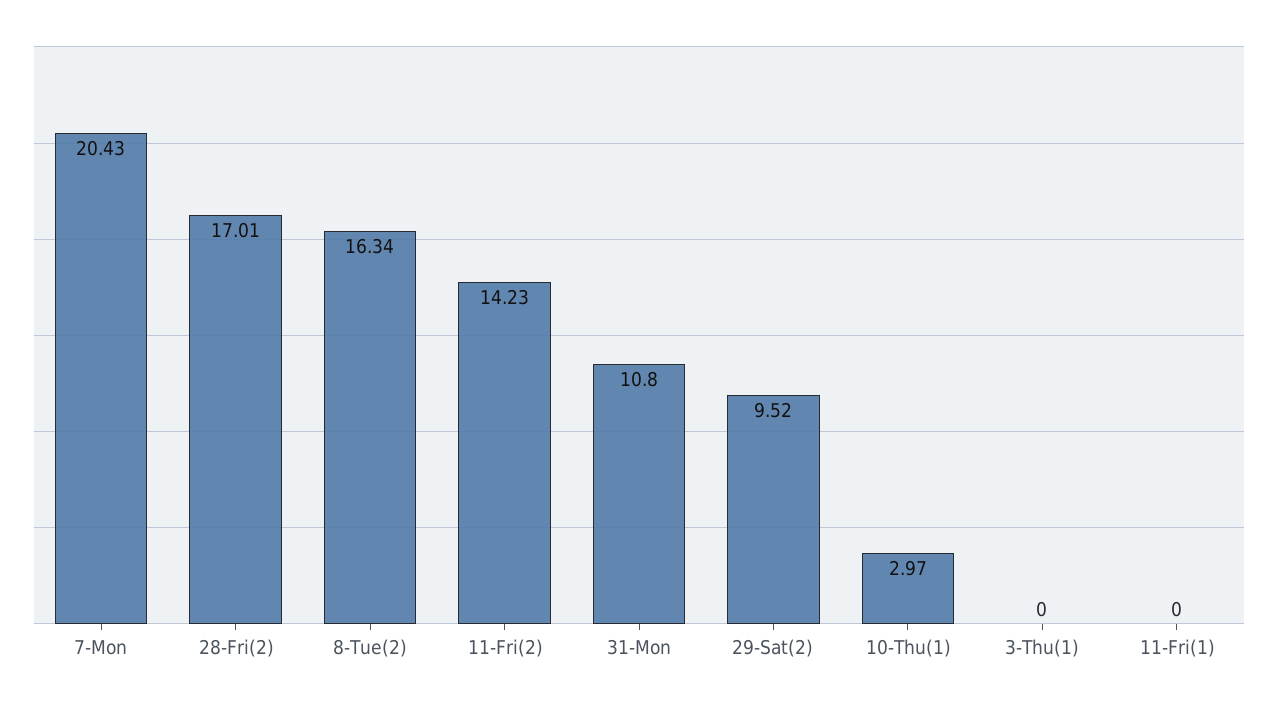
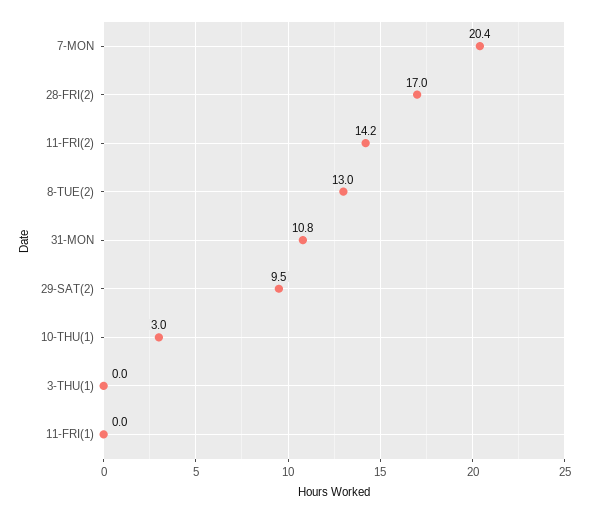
8-Tue(2): 16.34 -> 13

